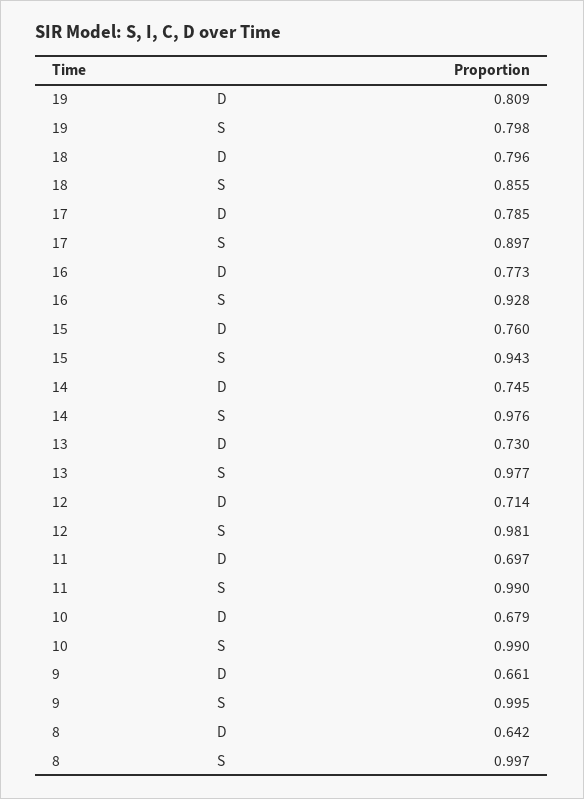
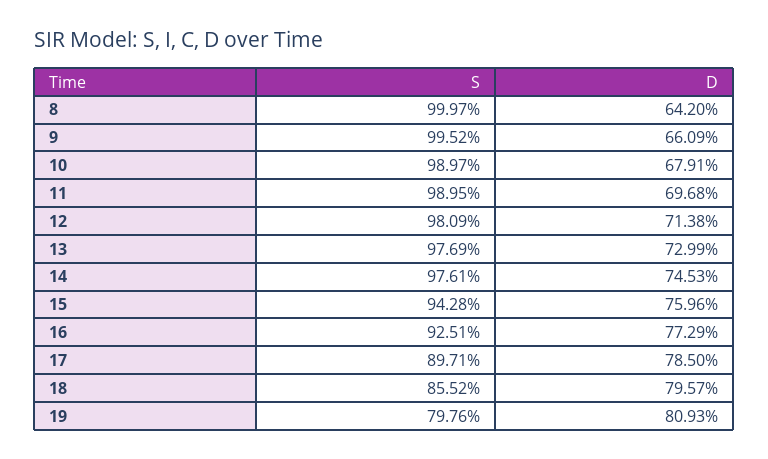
16, S: 0.928 -> 0.9251
8, S: 0.997 -> 0.9997

